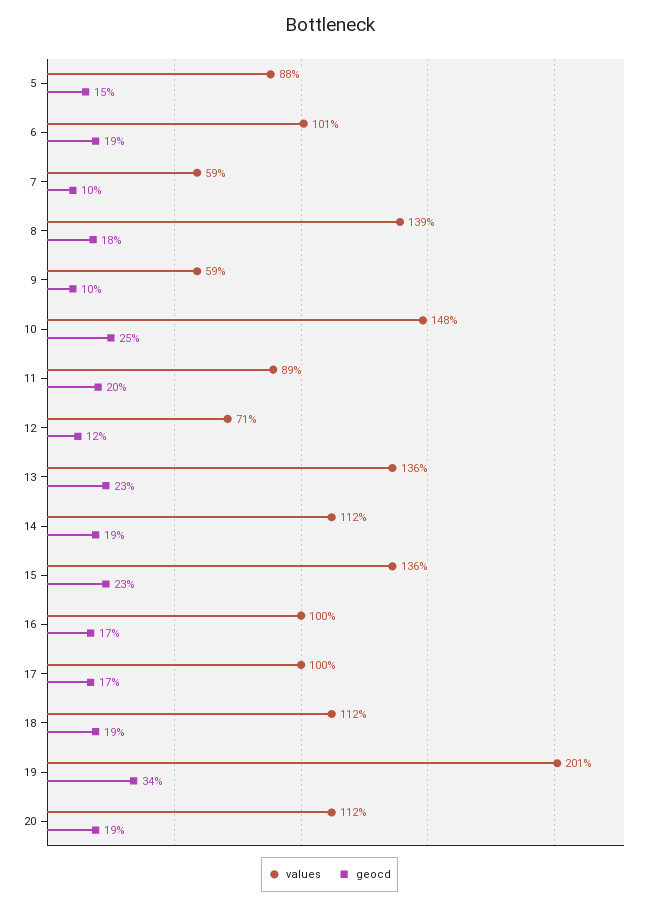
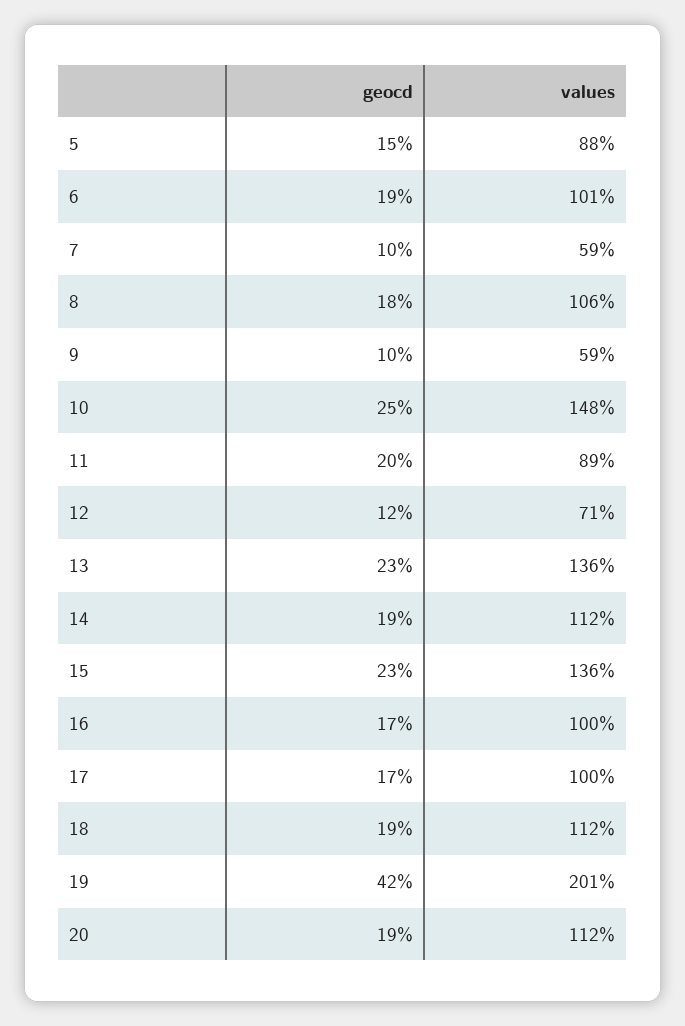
values, 8: 139 -> 106
geocd, 19: 34 -> 42

